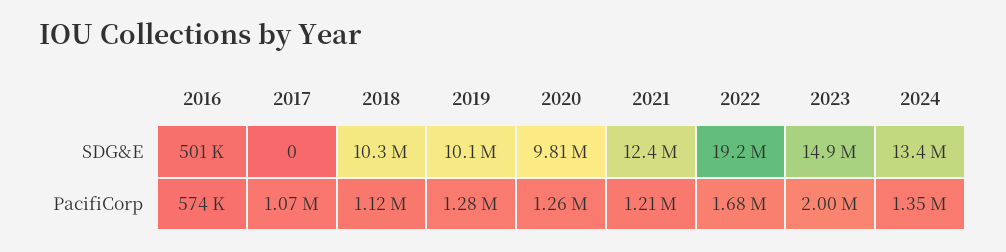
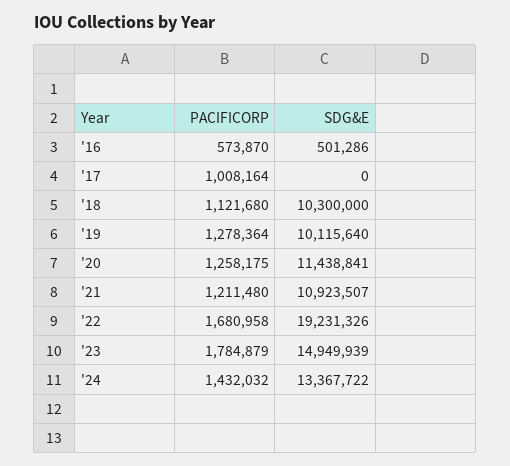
2020, SDG&E: 9810000 -> 11438841
2021, SDG&E: 12400000 -> 10923507
2017, PacifiCorp: 1070000 -> 1008164
2023, PacifiCorp: 2000000 -> 1784879
2024, PacifiCorp: 1350000 -> 1432032

